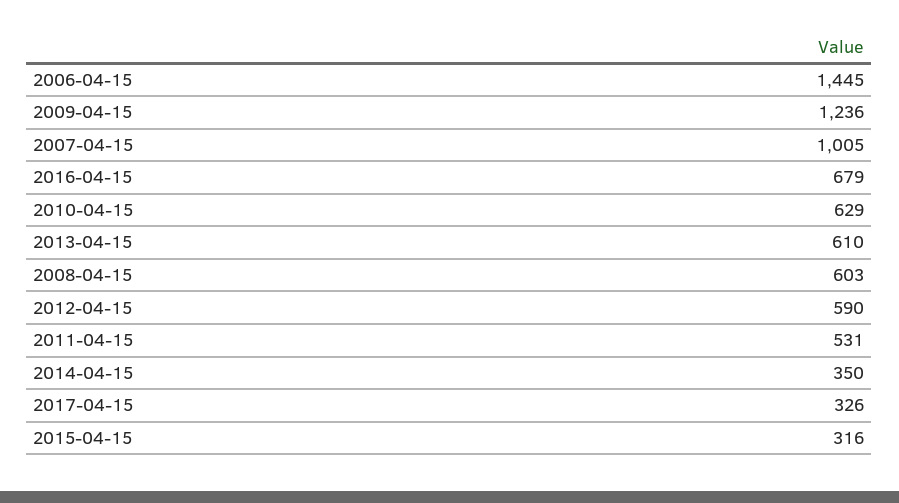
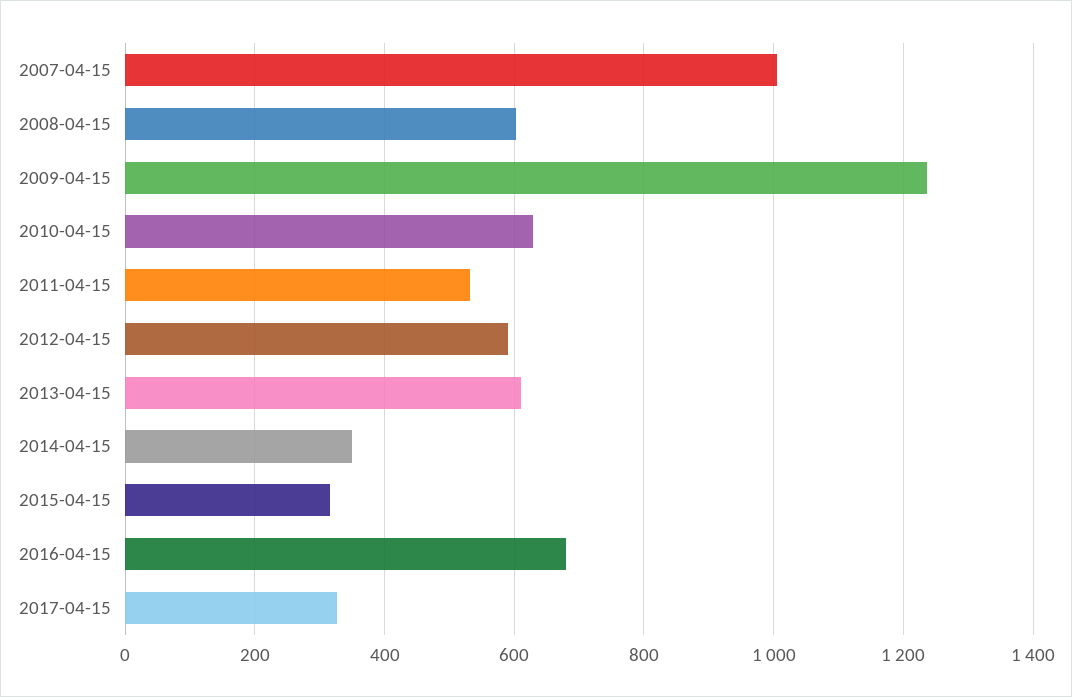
2006-04-15: 1445 -> none

